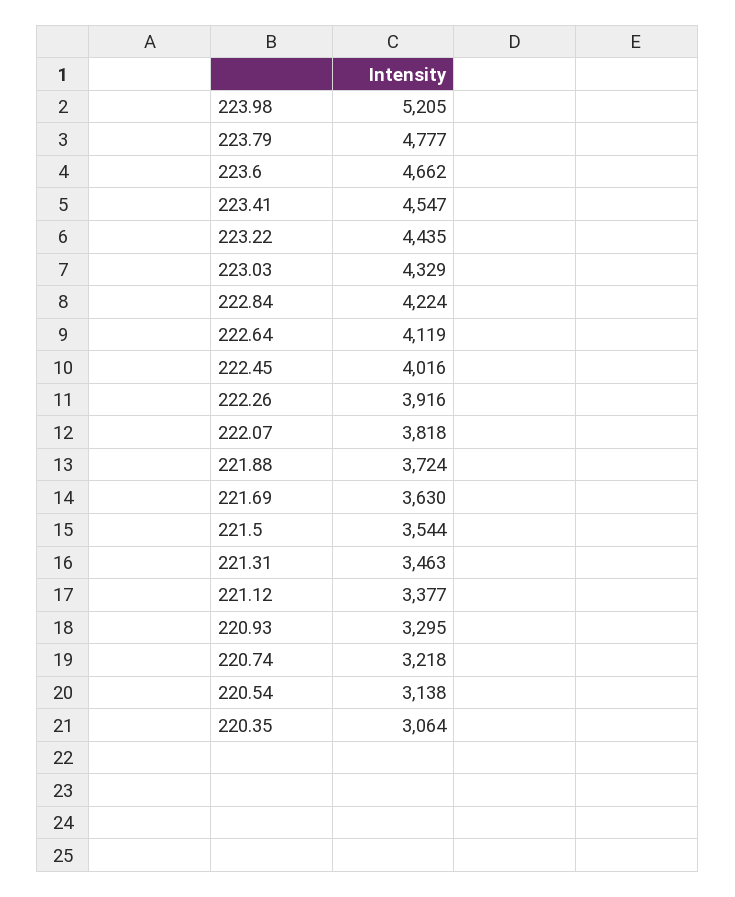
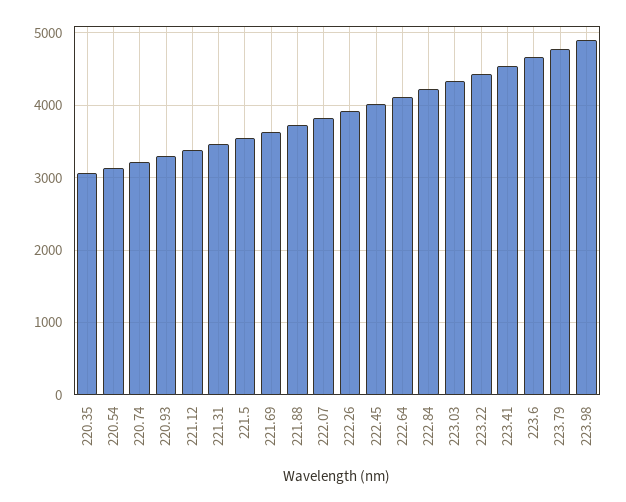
223.98: 5205 -> 4900

